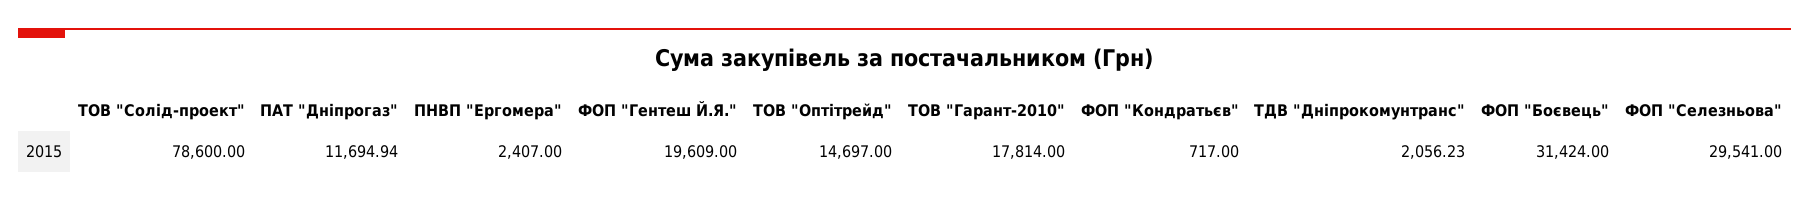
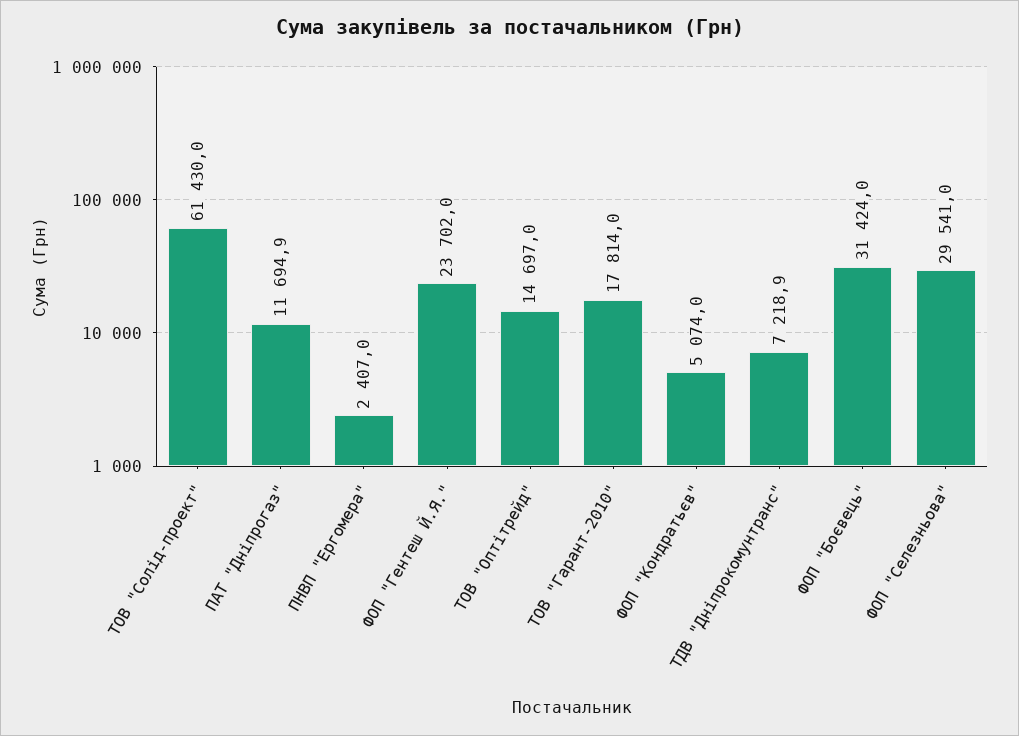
ТОВ "Солід-проект": 78600 -> 61430
ФОП "Гентеш Й.Я.": 19609 -> 23702
ФОП "Кондратьєв": 717 -> 5074
ТДВ "Дніпрокомунтранс": 2056.23 -> 7218.9

